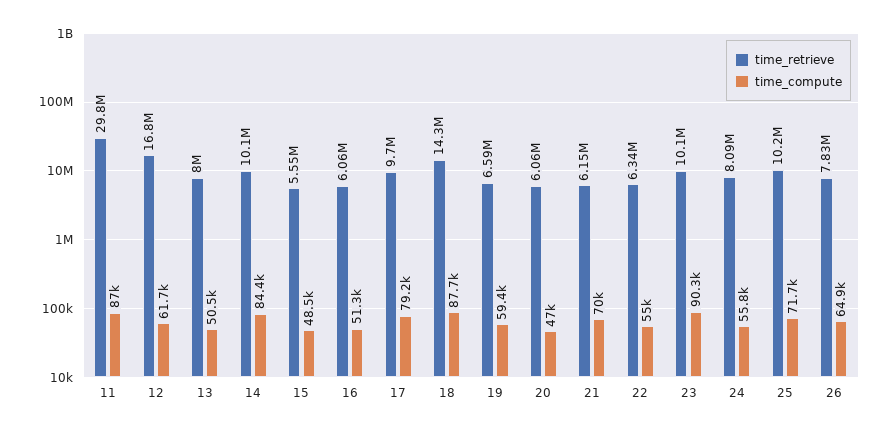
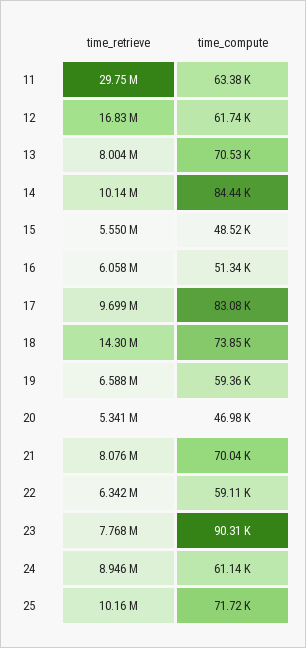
time_compute, 11: 87000 -> 63380
time_compute, 13: 50500 -> 70530
time_compute, 17: 79200 -> 83080
time_compute, 18: 87700 -> 73850
time_retrieve, 20: 6060000 -> 5341000
time_retrieve, 21: 6150000 -> 8076000
time_compute, 22: 55000 -> 59110
time_retrieve, 23: 10100000 -> 7768000
time_retrieve, 24: 8090000 -> 8946000
time_compute, 24: 55800 -> 61140
time_retrieve, 26: 7830000 -> none
time_compute, 26: 64900 -> none

